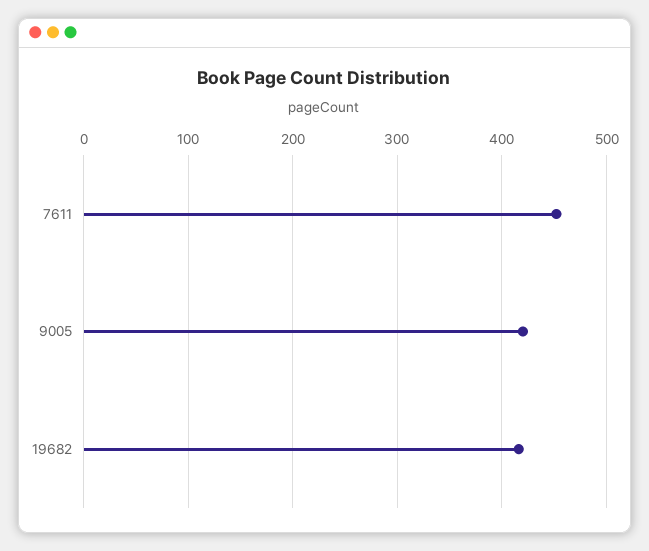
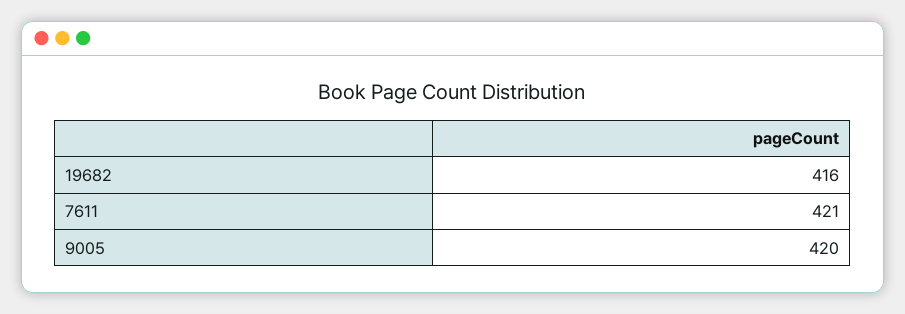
7611: 450 -> 421

